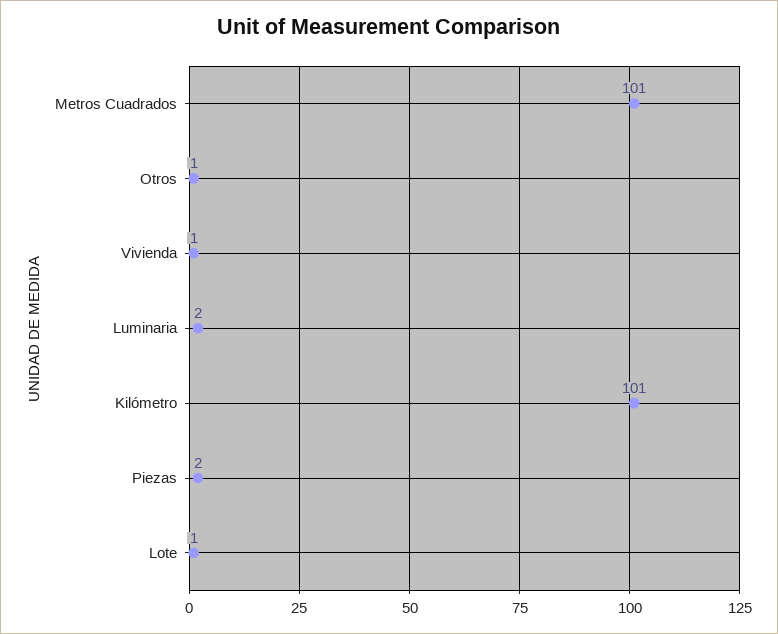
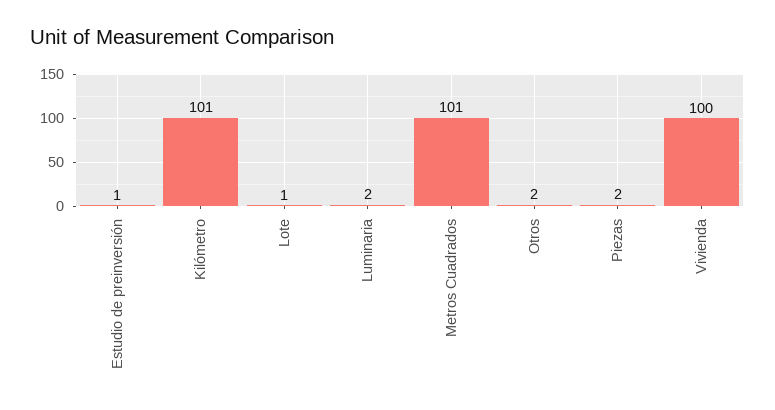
Otros: 1 -> 2
Vivienda: 1 -> 100
Estudio de preinversión: none -> 1

